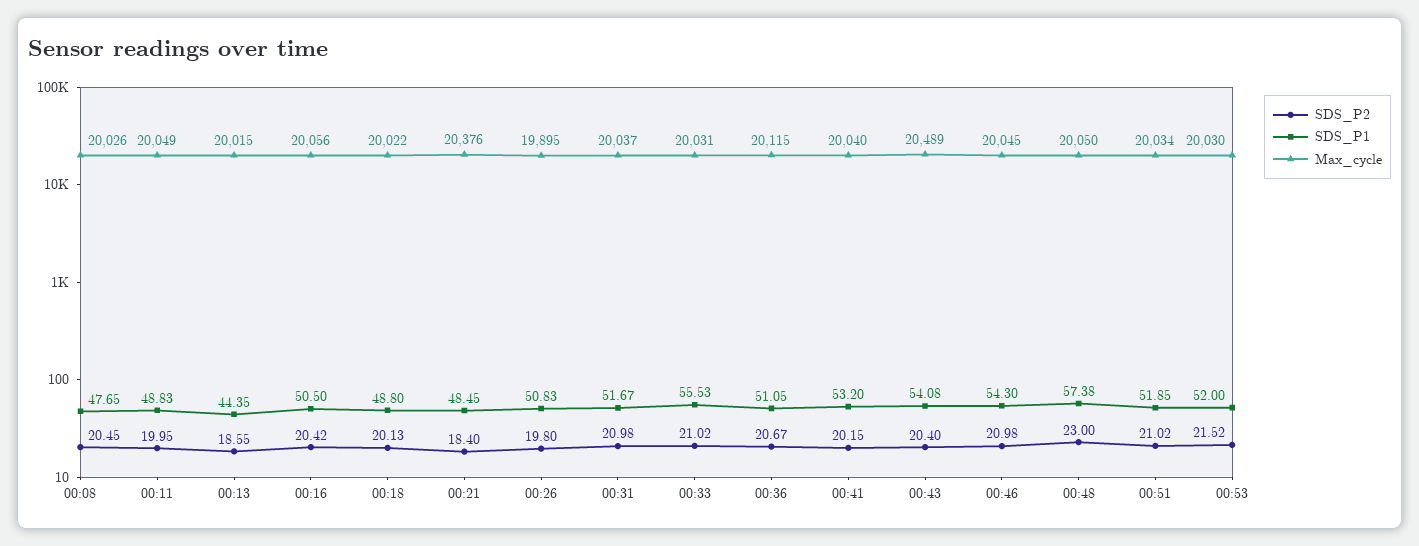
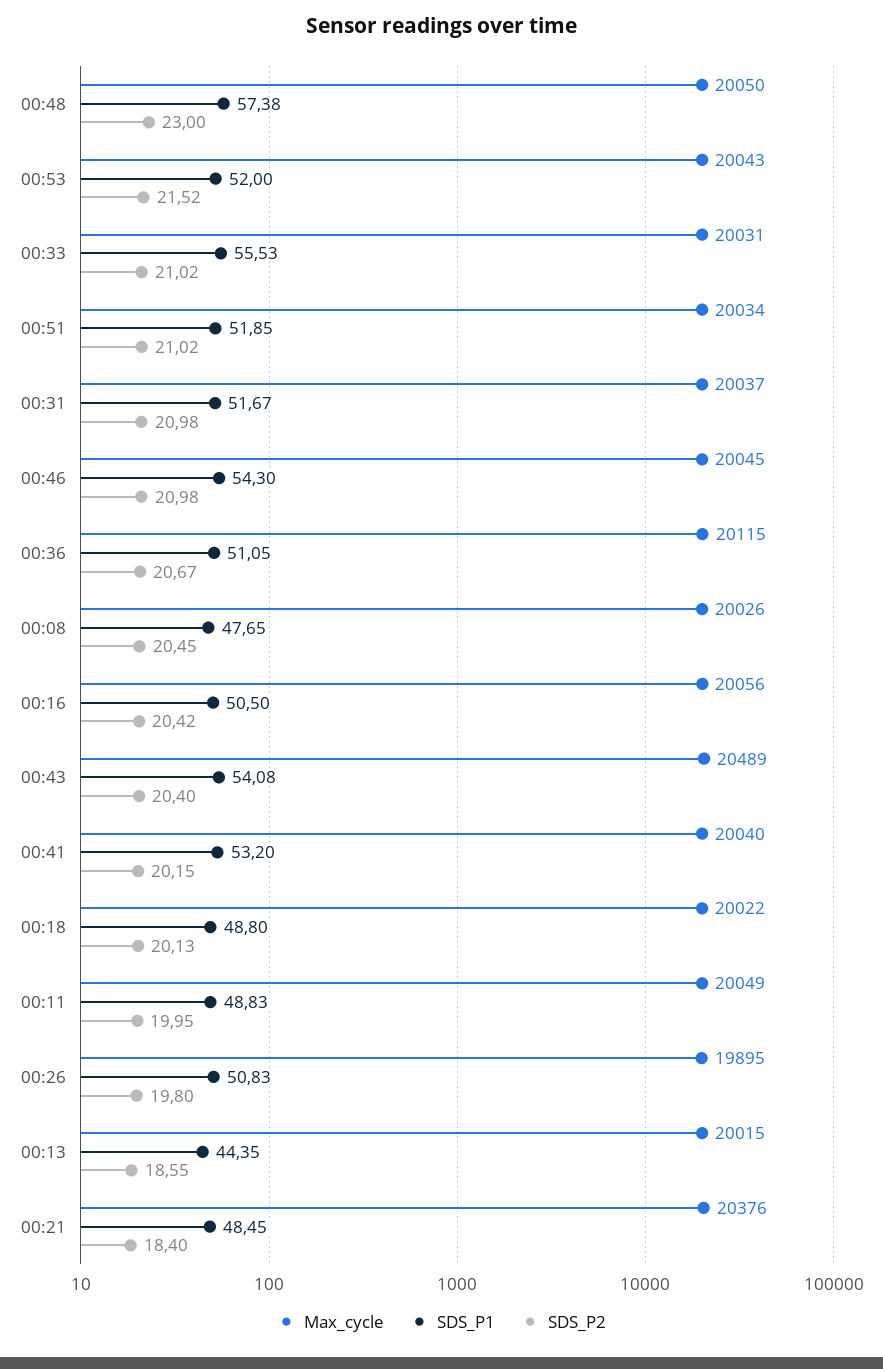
Max_cycle, 00:53: 20030 -> 20043

